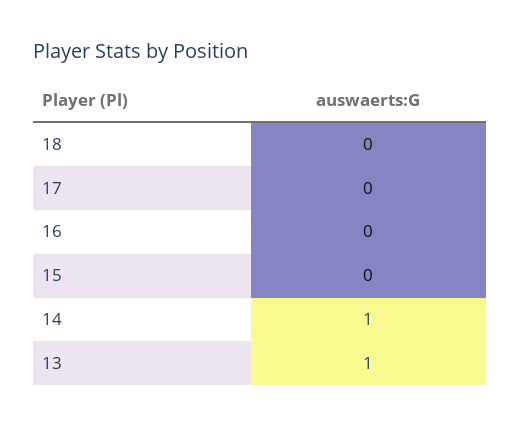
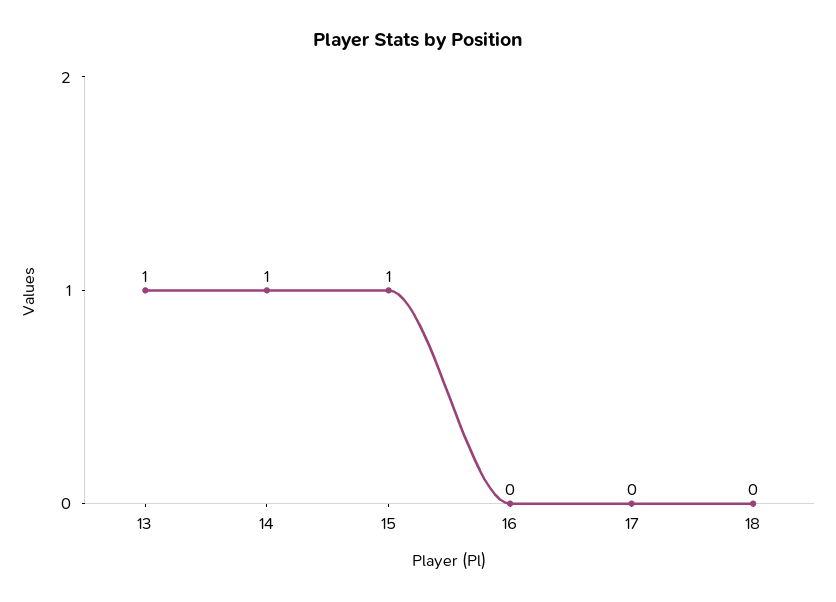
15: 0 -> 1

